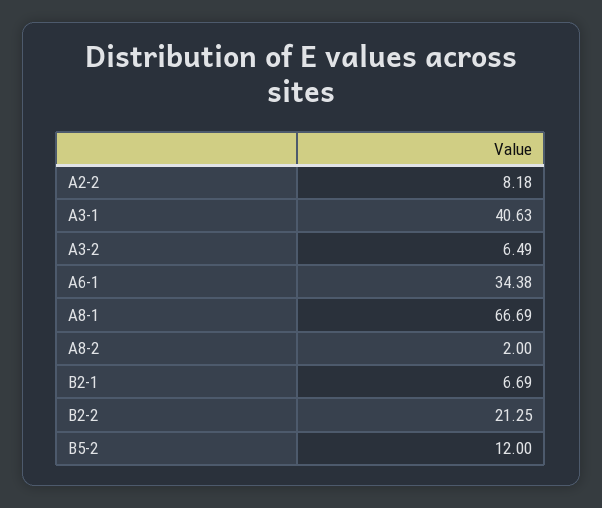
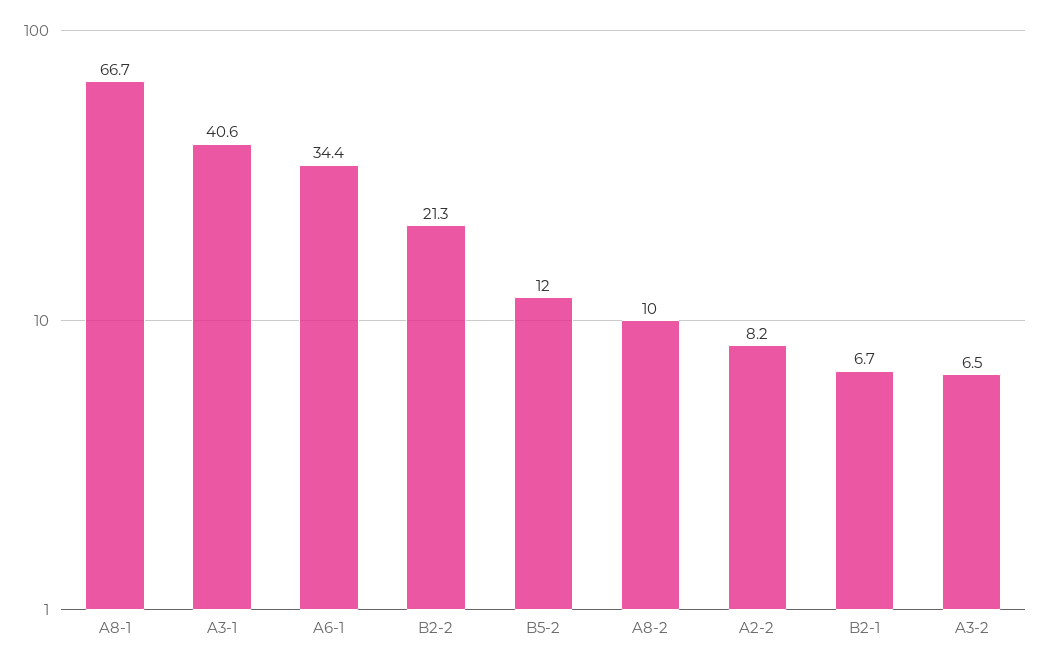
A8-2: 2 -> 10

